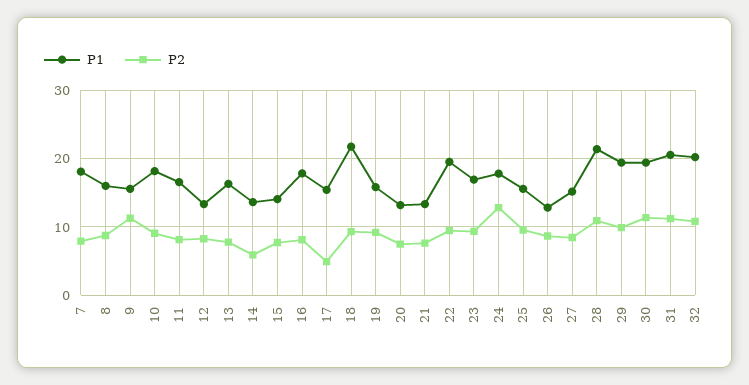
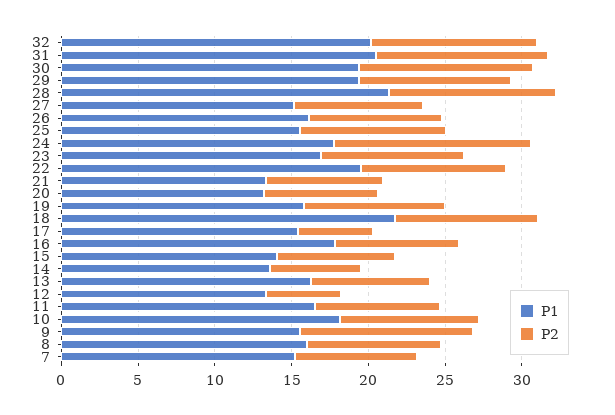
P1, 7: 18 -> 15
P2, 12: 8 -> 5
P1, 26: 13 -> 16

